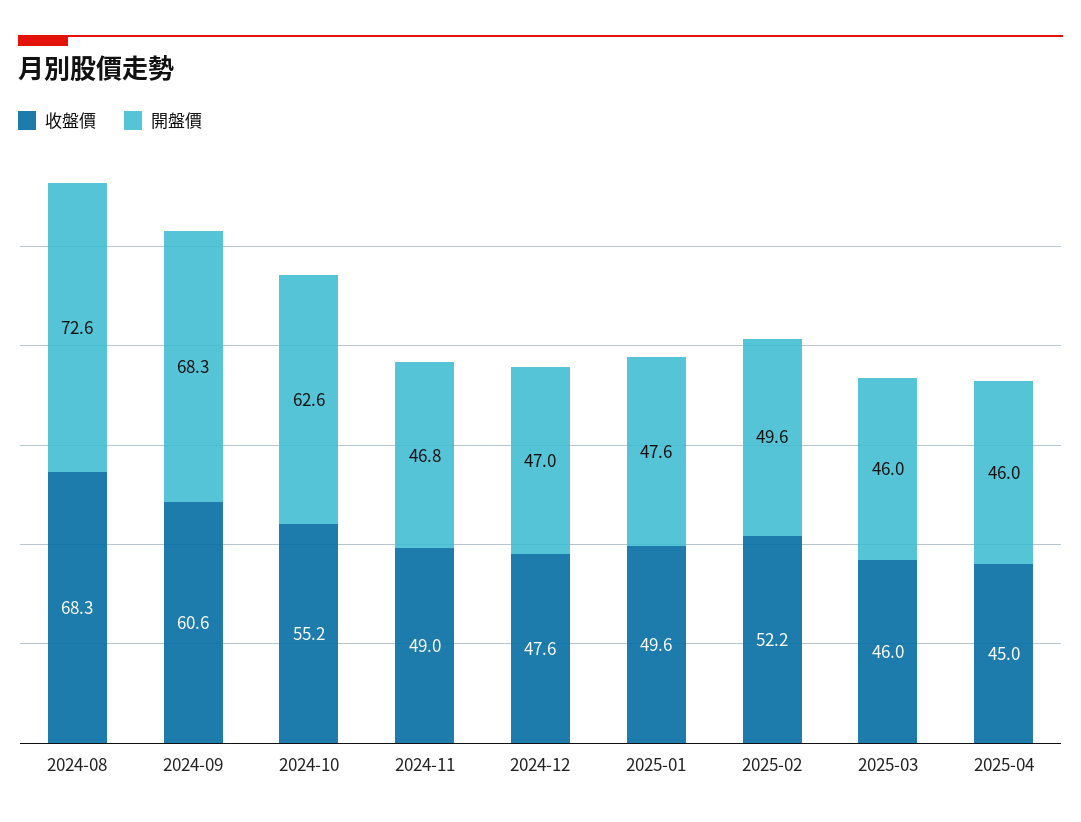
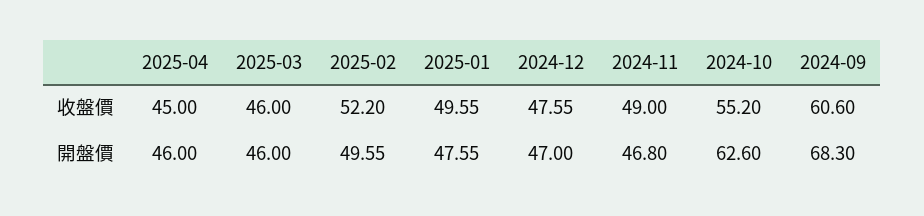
收盤價, 2024-08: 68.3 -> none
開盤價, 2024-08: 72.6 -> none

